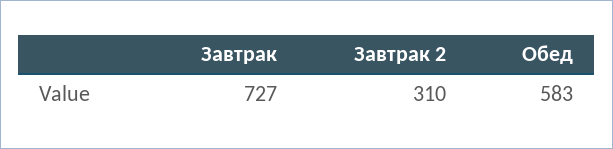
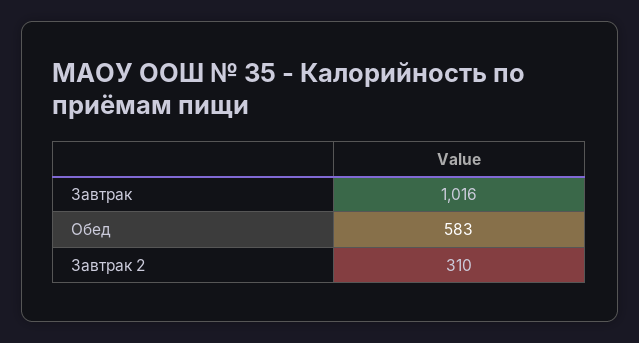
Завтрак: 727 -> 1016

